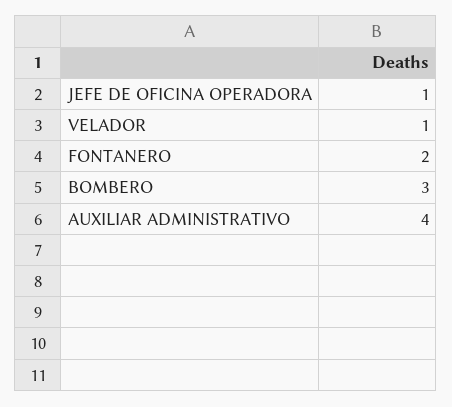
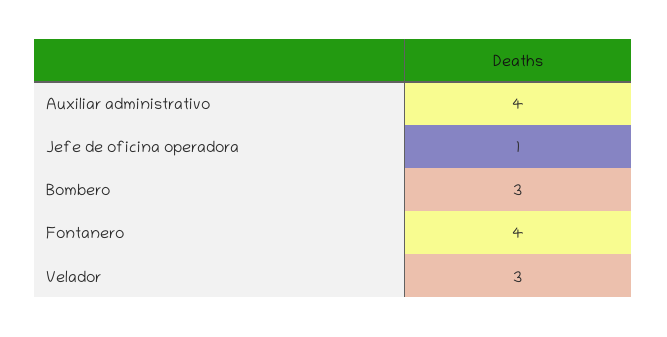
VELADOR: 1 -> 3
FONTANERO: 2 -> 4

